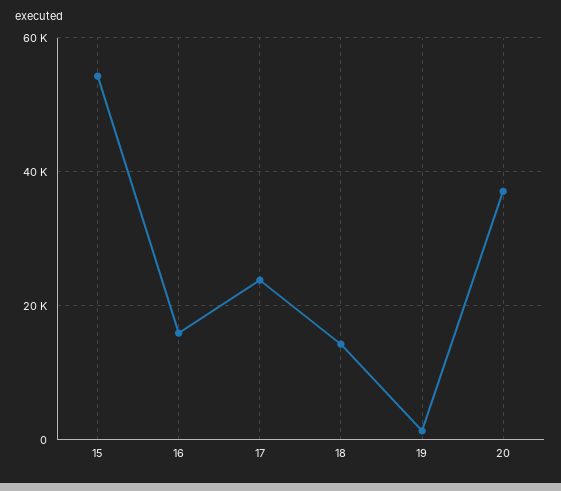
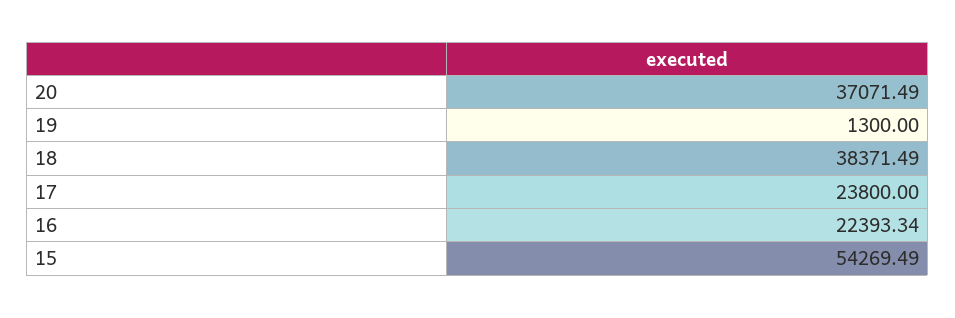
16: 16000 -> 22393.34
18: 14000 -> 38371.49

